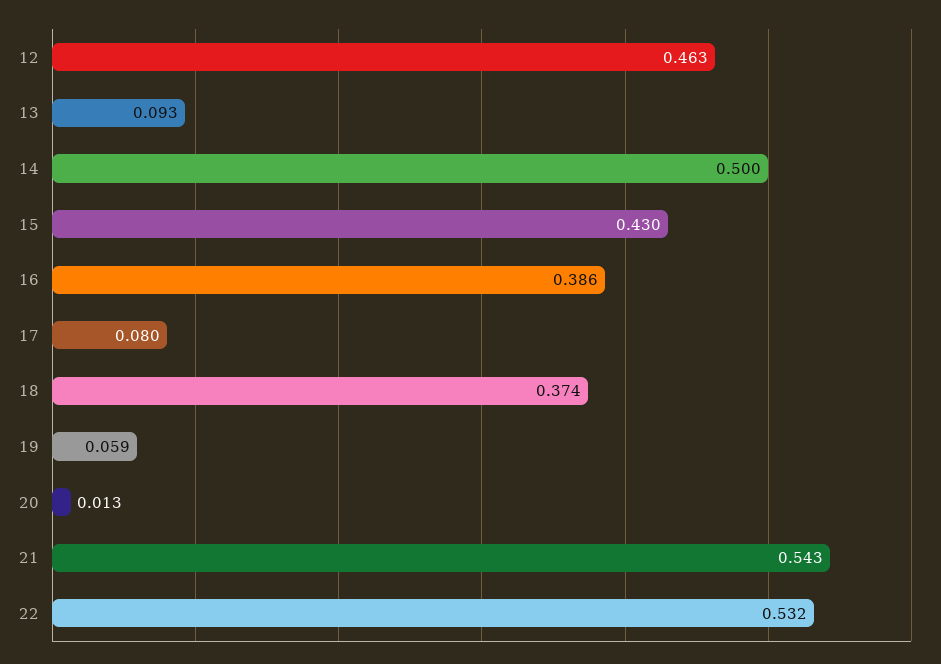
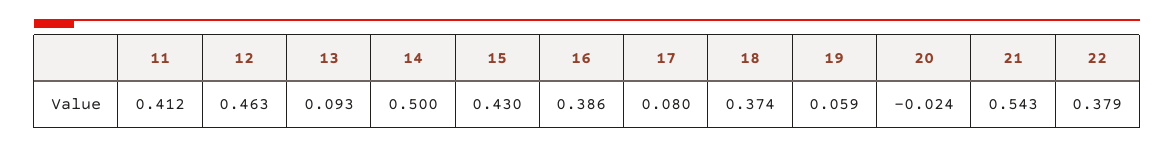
20: 0.013 -> -0.024
22: 0.532 -> 0.379
11: none -> 0.412

